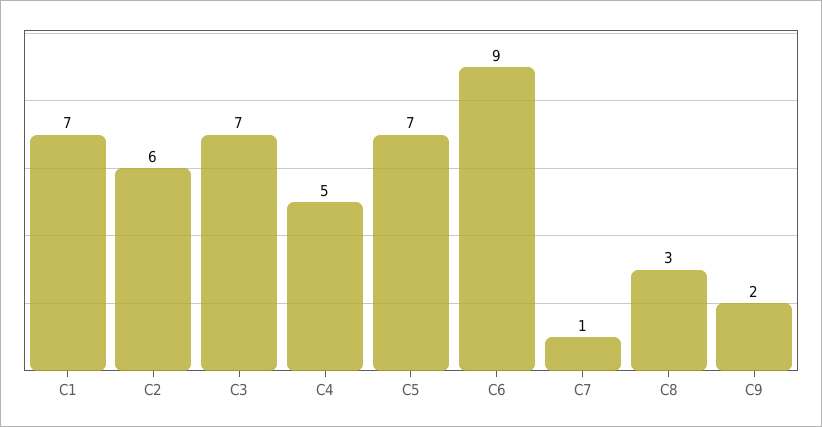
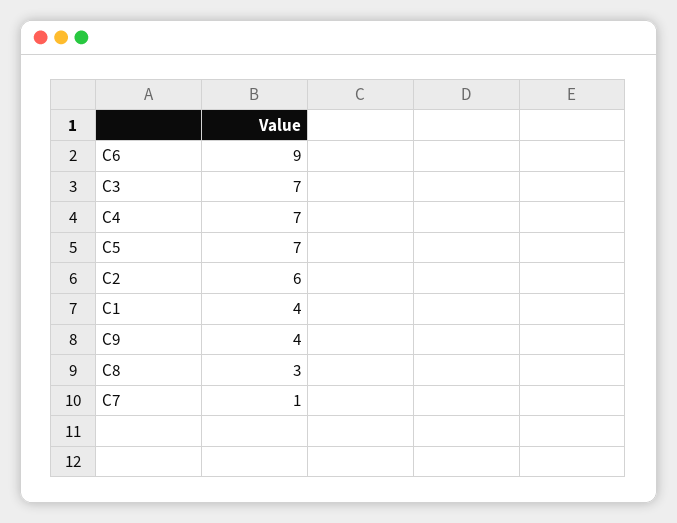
C1: 7 -> 4
C4: 5 -> 7
C9: 2 -> 4

